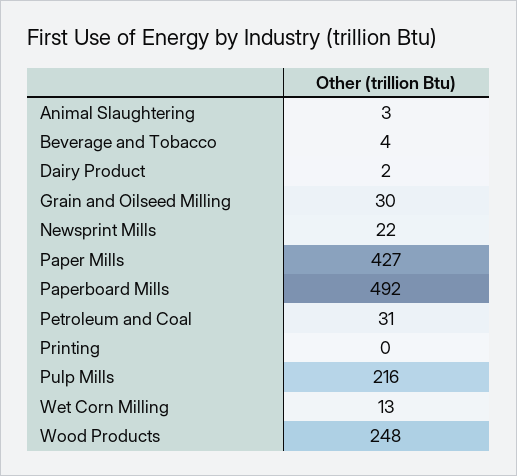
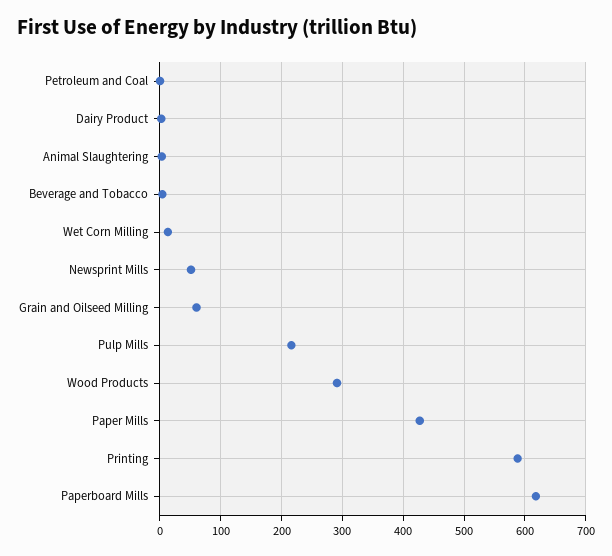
Grain and Oilseed Milling: 30 -> 60
Newsprint Mills: 22 -> 50
Paperboard Mills: 492 -> 620
Petroleum and Coal: 31 -> 0
Printing: 0 -> 590
Wood Products: 248 -> 290

